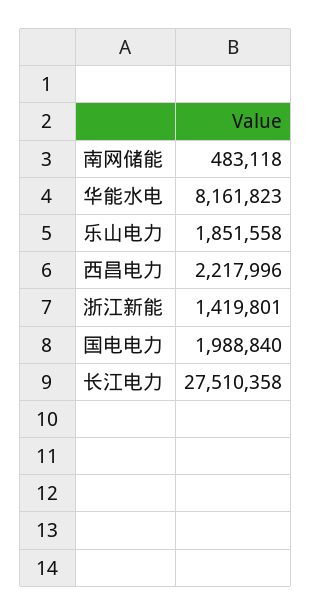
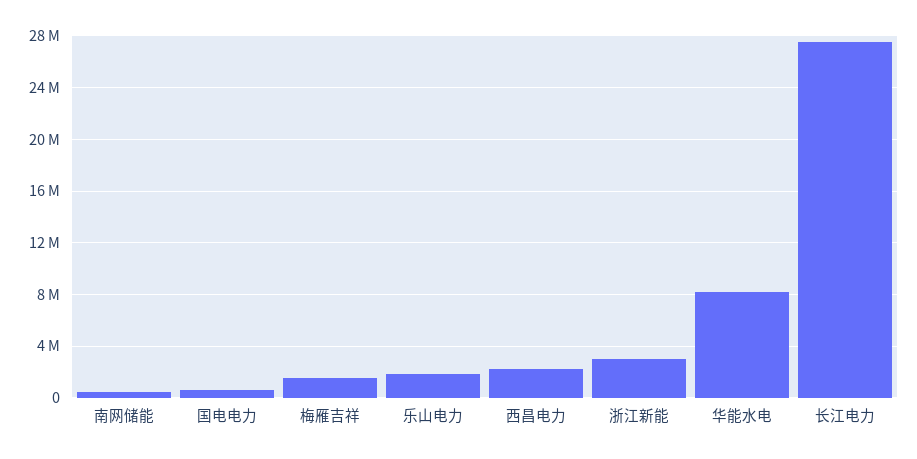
浙江新能: 1419801 -> 3000000
国电电力: 1988840 -> 500000
梅雁吉祥: none -> 1500000

